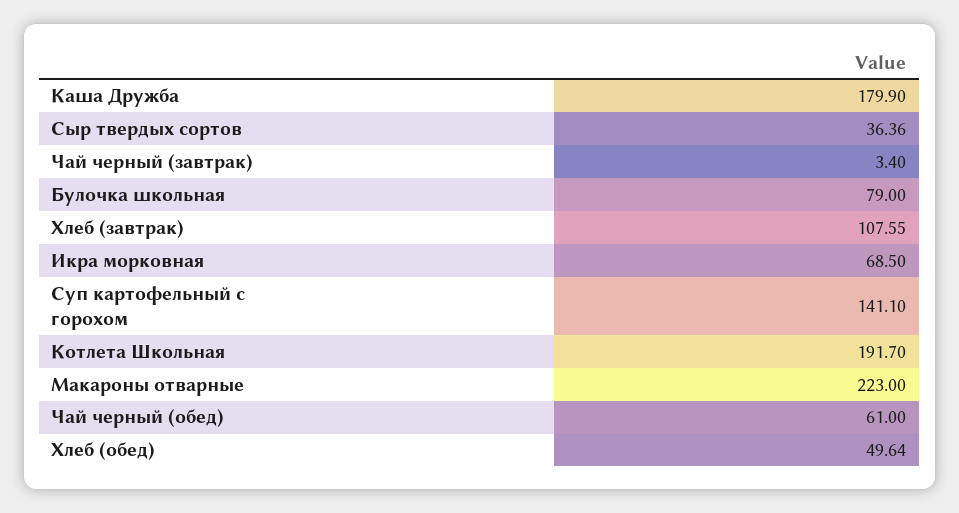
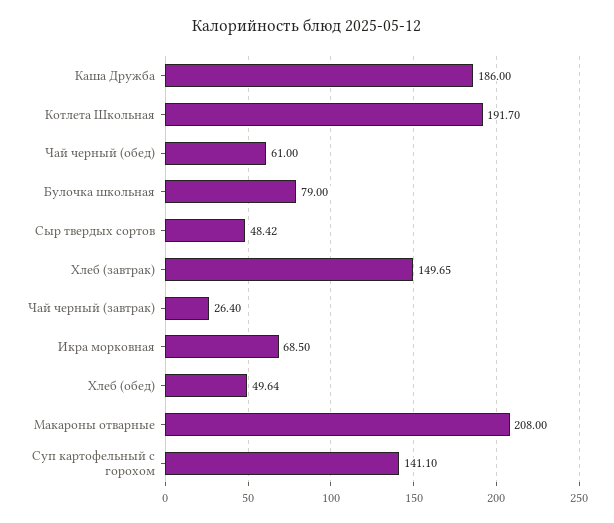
Каша Дружба: 179.9 -> 186
Сыр твердых сортов: 36.36 -> 48.42
Чай черный (завтрак): 3.4 -> 26.4
Хлеб (завтрак): 107.55 -> 149.65
Макароны отварные: 223 -> 208

